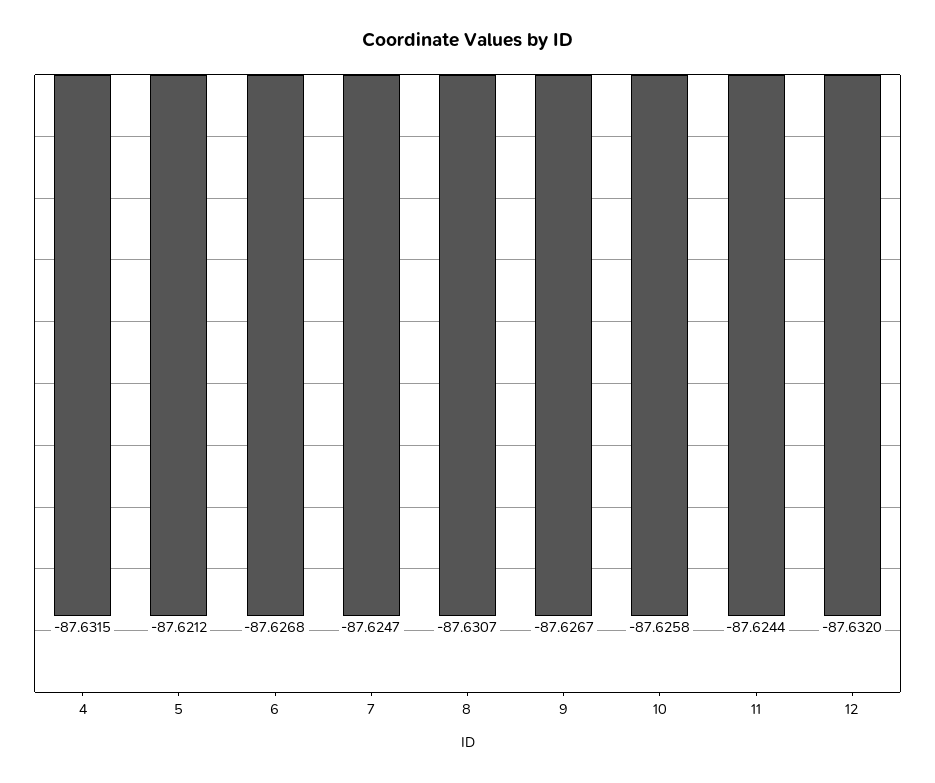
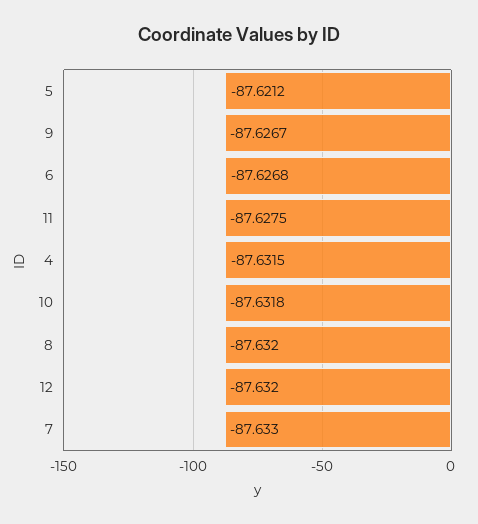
7: -87.6247 -> -87.633
8: -87.6307 -> -87.632
10: -87.6258 -> -87.6318
11: -87.6244 -> -87.6275

